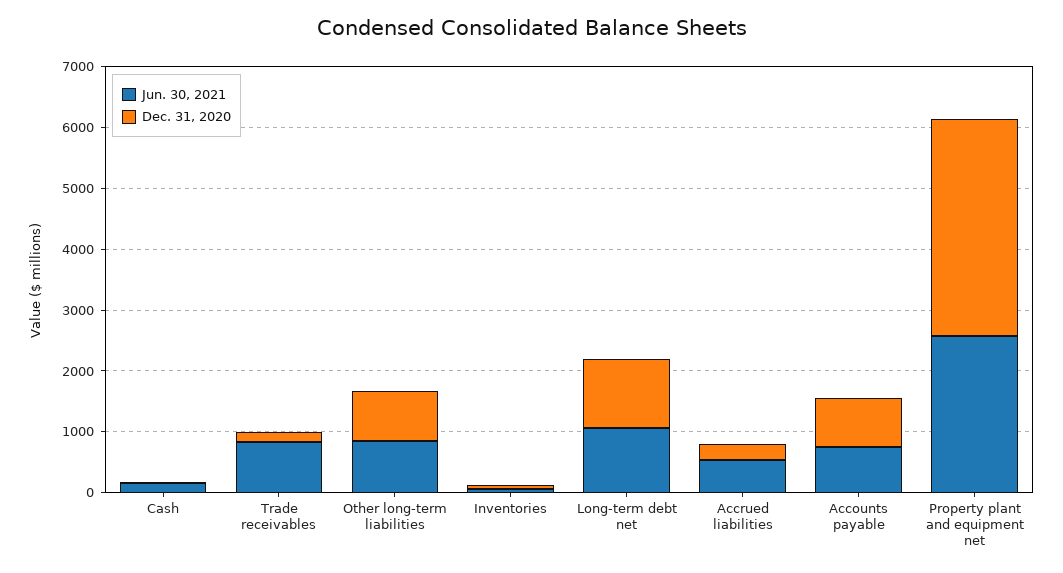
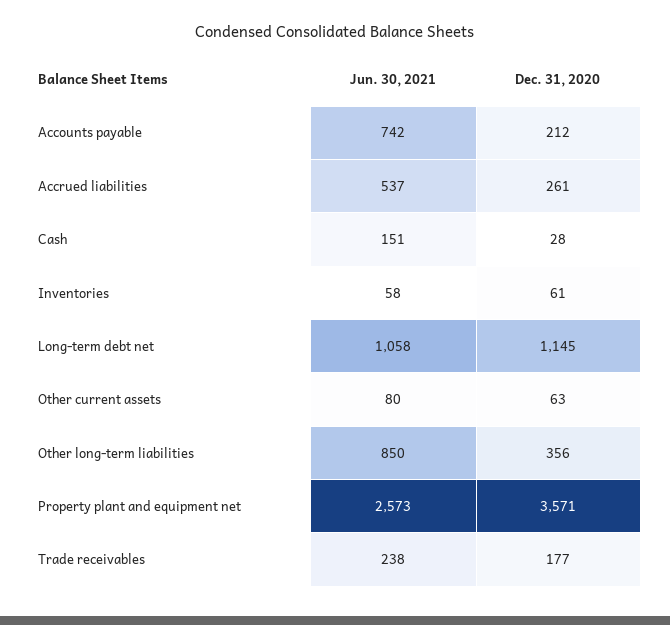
Jun. 30, 2021, Trade receivables: 800 -> 238
Dec. 31, 2020, Other long-term liabilities: 800 -> 356
Dec. 31, 2020, Accounts payable: 800 -> 212
Jun. 30, 2021, Other current assets: none -> 80
Dec. 31, 2020, Other current assets: none -> 63

